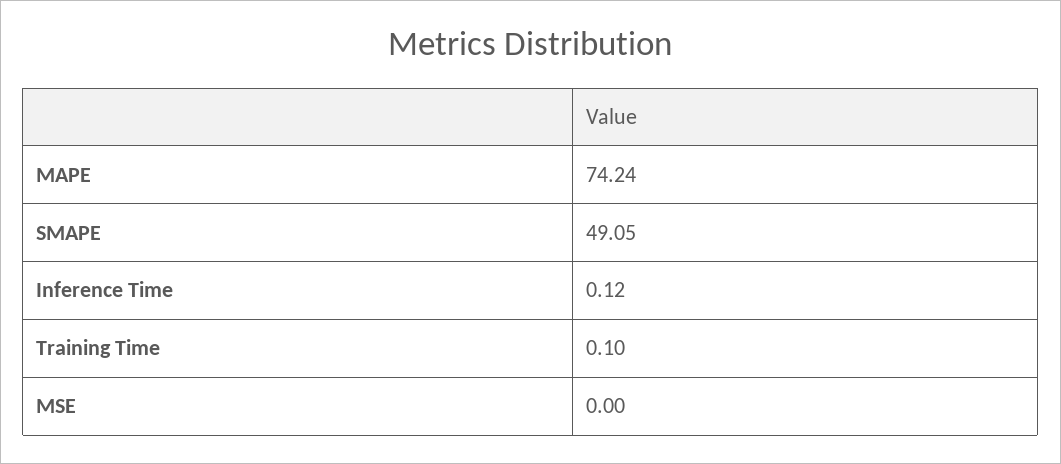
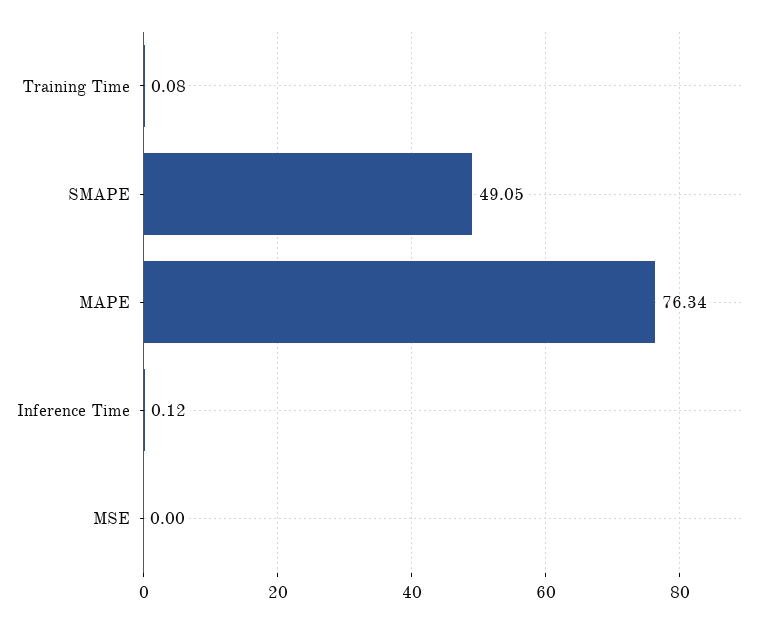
MAPE: 74.24 -> 76.34
Training Time: 0.1 -> 0.08

